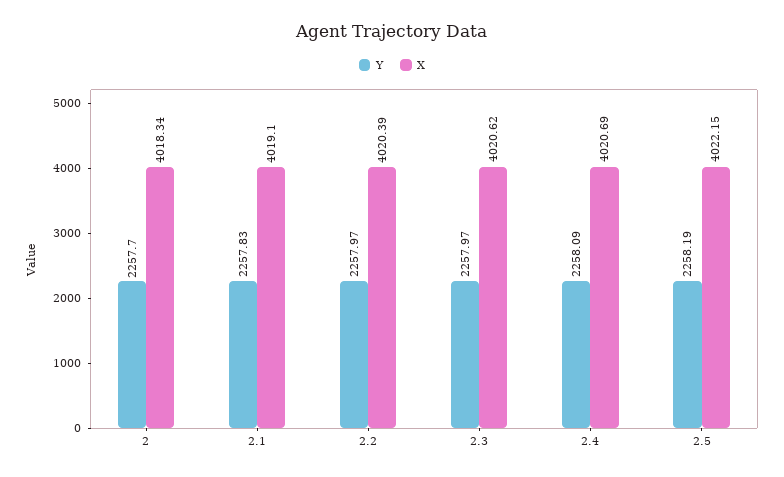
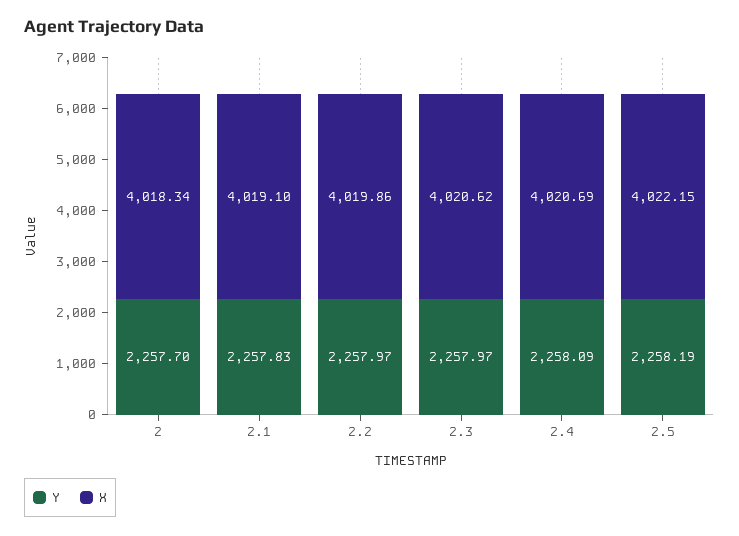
X, 2.2: 4020.39 -> 4019.86

